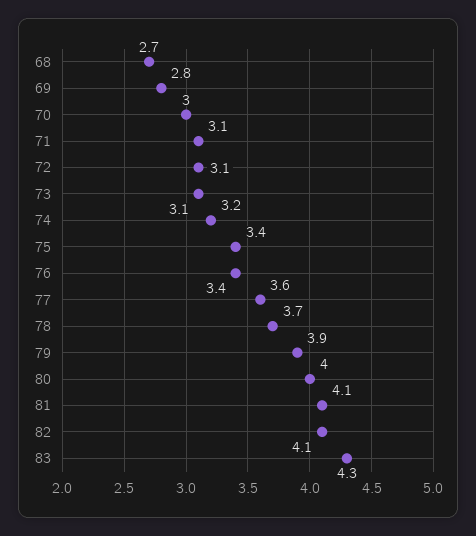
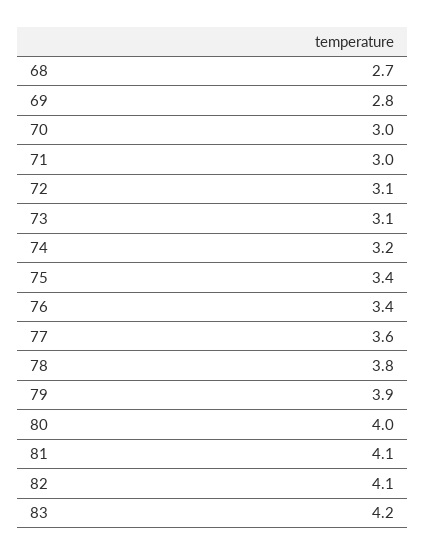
71: 3.1 -> 3
78: 3.7 -> 3.8
83: 4.3 -> 4.2

